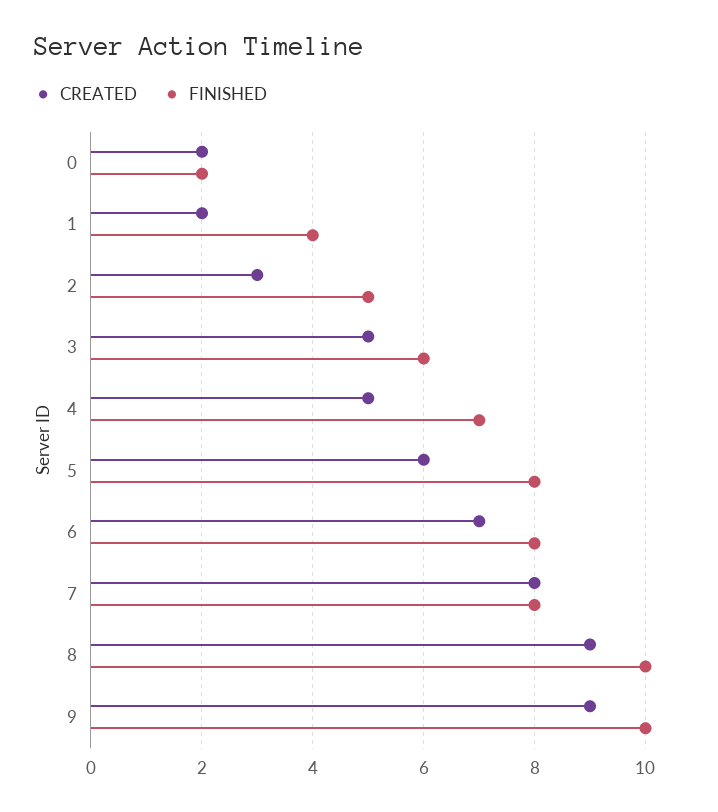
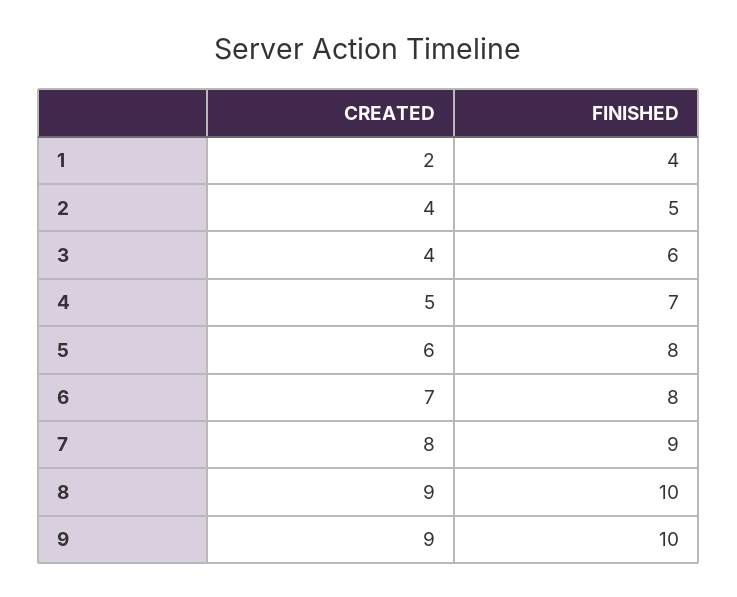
CREATED, 0: 2 -> none
FINISHED, 0: 2 -> none
CREATED, 2: 3 -> 4
CREATED, 3: 5 -> 4
FINISHED, 7: 8 -> 9

